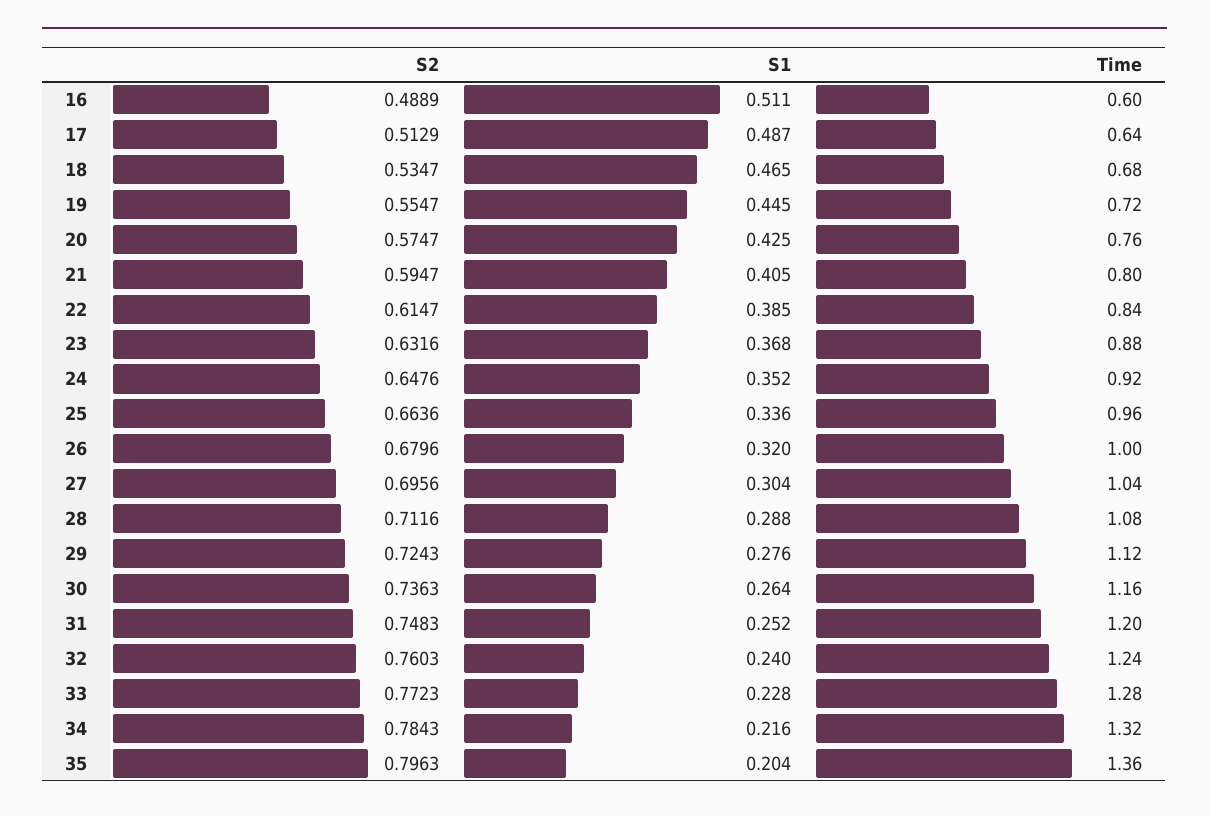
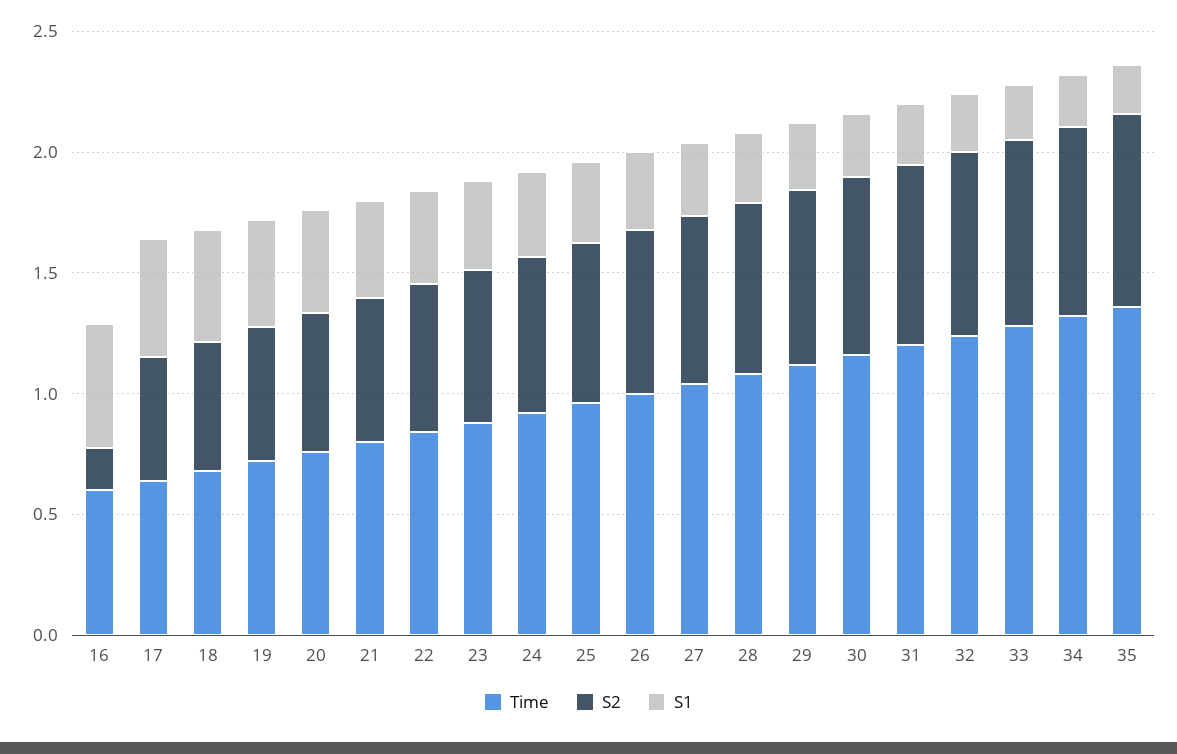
S2, 16: 0.4889 -> 0.2

